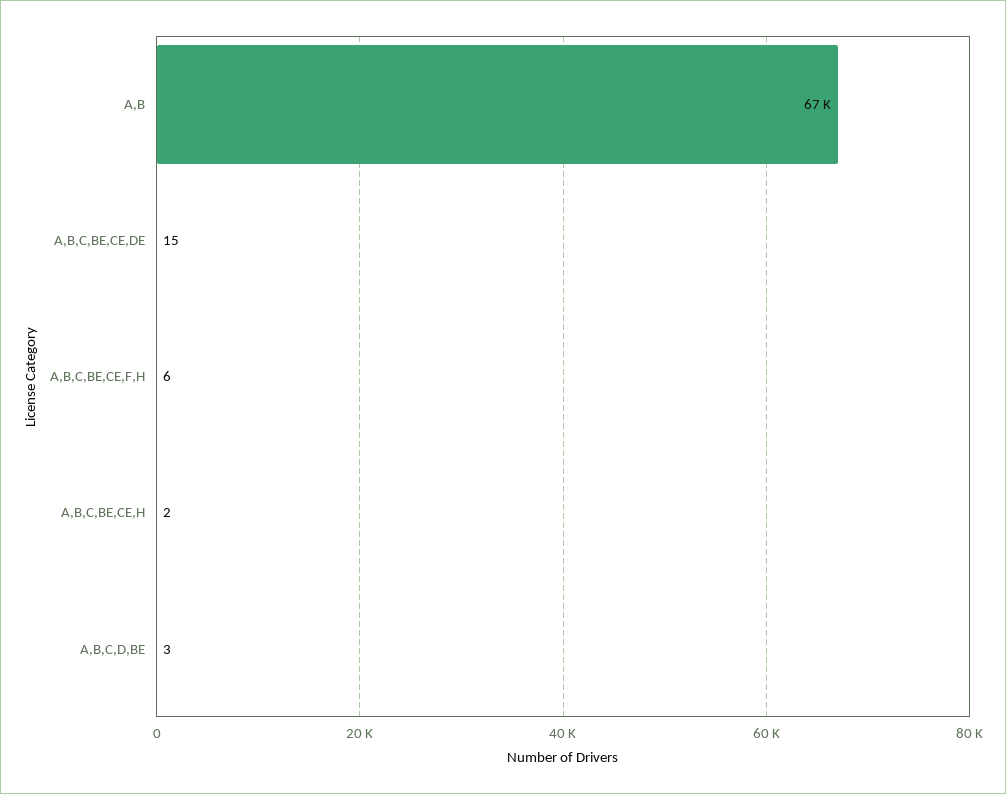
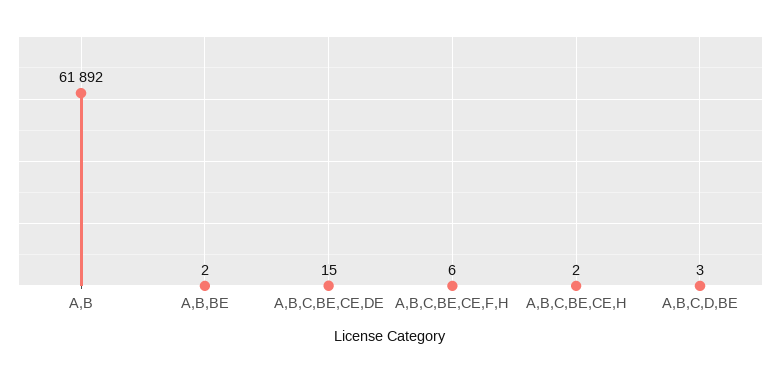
A,B: 67000 -> 61892
A,B,BE: none -> 2

